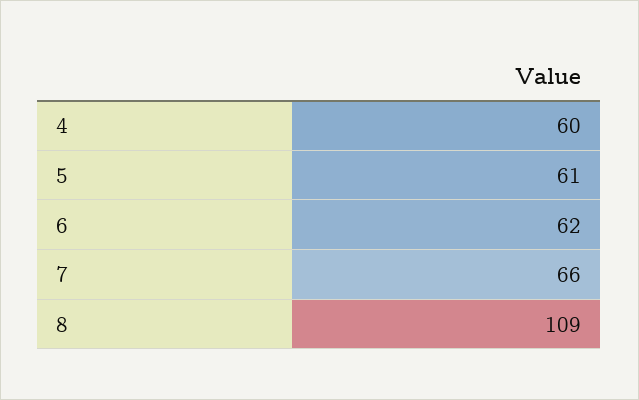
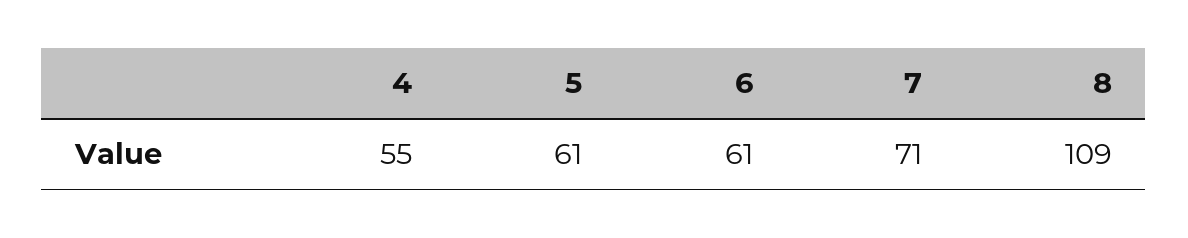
4: 60 -> 55
6: 62 -> 61
7: 66 -> 71

